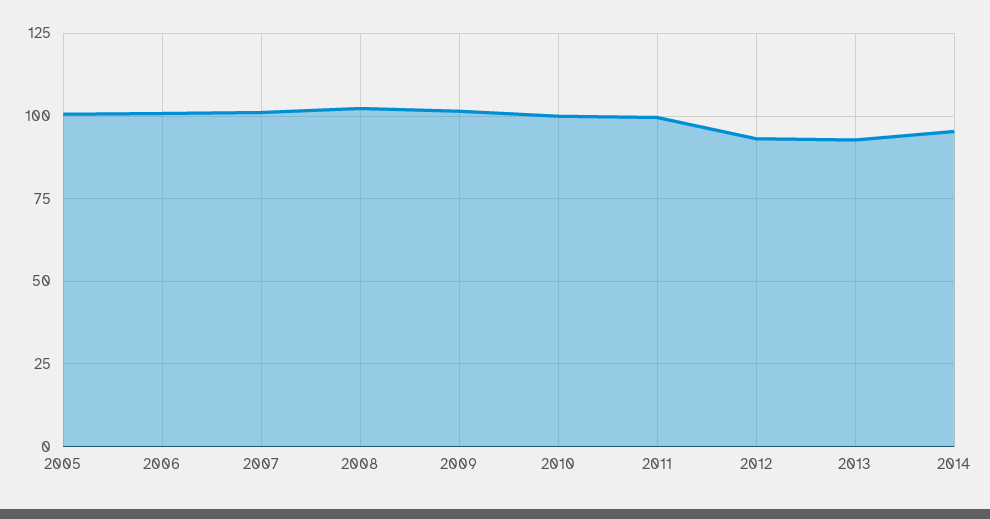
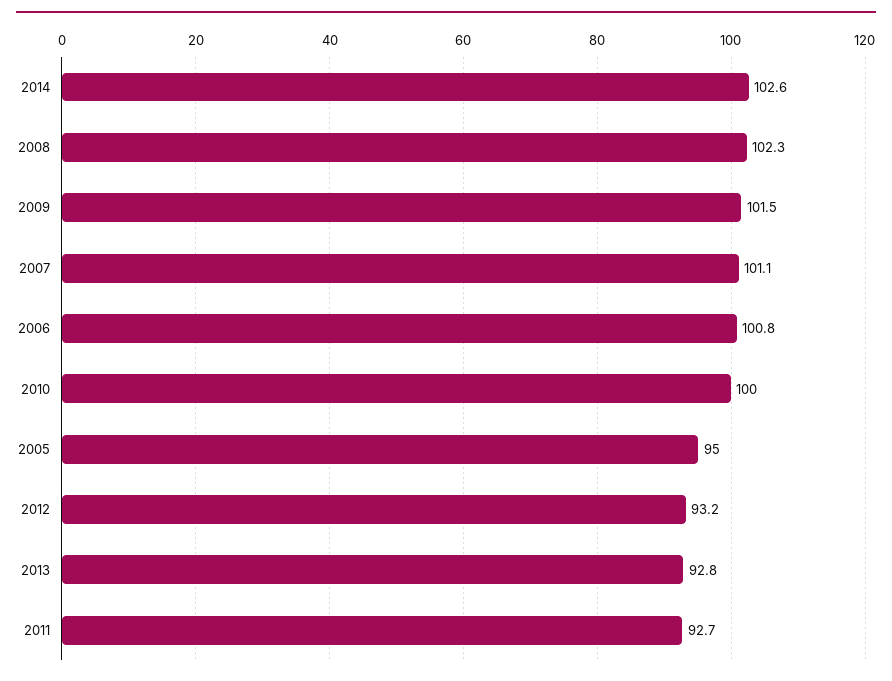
2005: 100 -> 95
2011: 100 -> 92.7
2014: 95 -> 102.6

